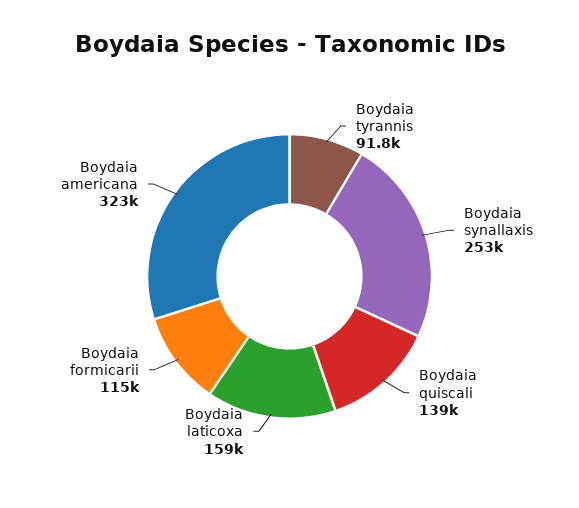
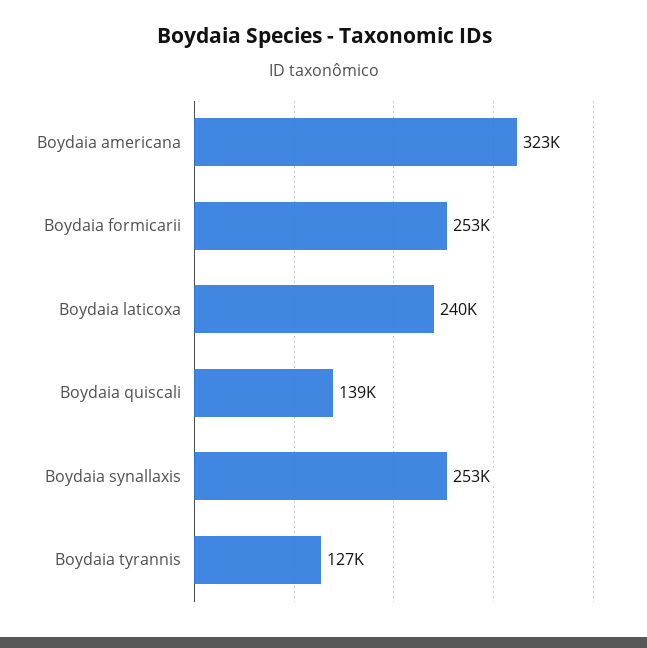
Boydaia tyrannis: 91800 -> 127000
Boydaia laticoxa: 159000 -> 240000
Boydaia formicarii: 115000 -> 253000

